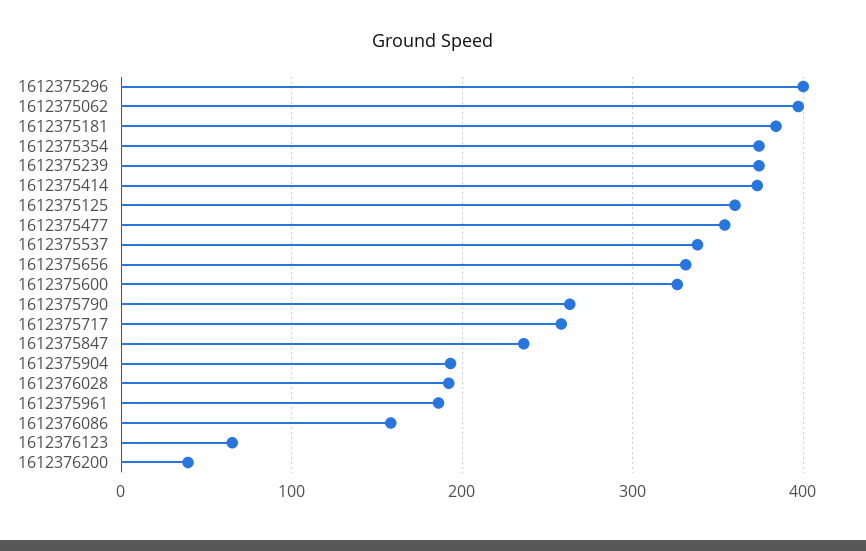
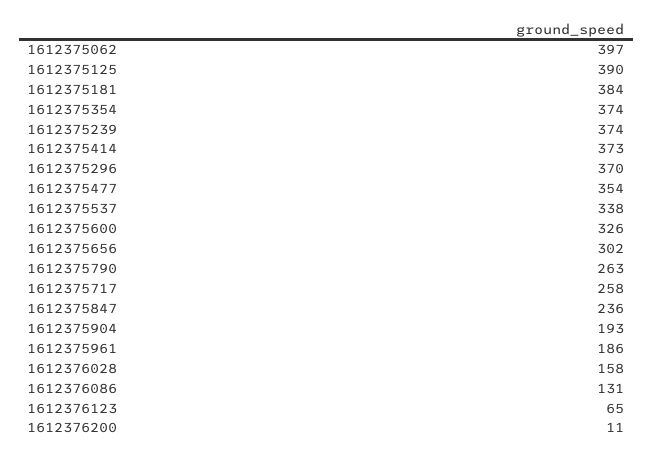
1612375296: 400 -> 370
1612375125: 360 -> 390
1612375656: 330 -> 302
1612376028: 190 -> 158
1612376086: 160 -> 131
1612376200: 40 -> 11

